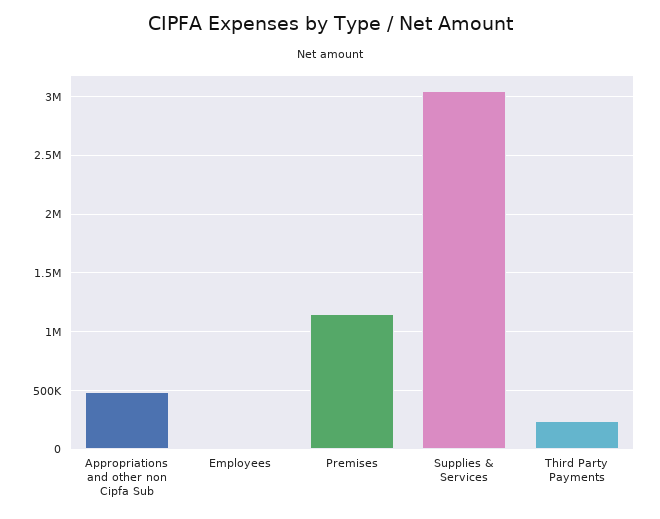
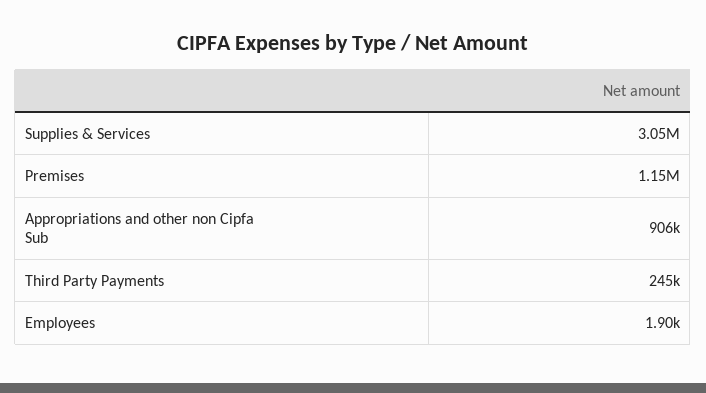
Appropriations and other non Cipfa Sub: 500000 -> 906000

